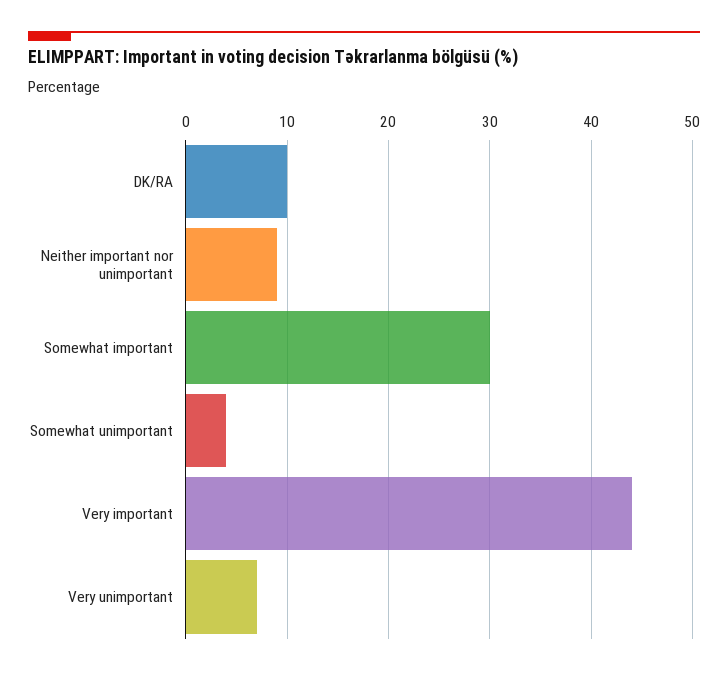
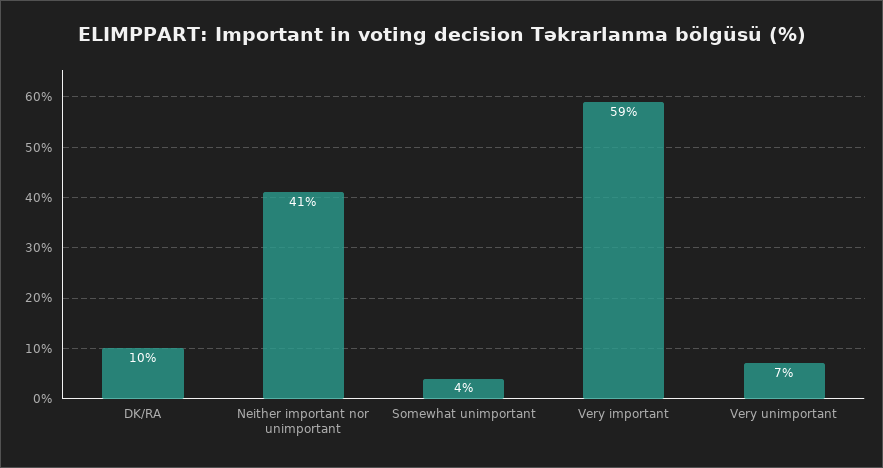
Neither important nor unimportant: 9 -> 41
Somewhat important: 30 -> none
Very important: 44 -> 59

